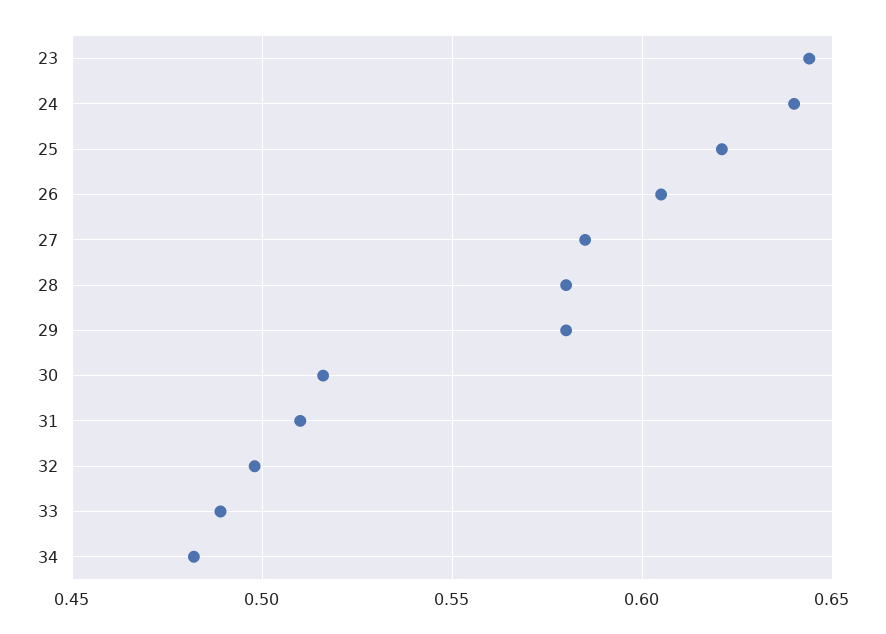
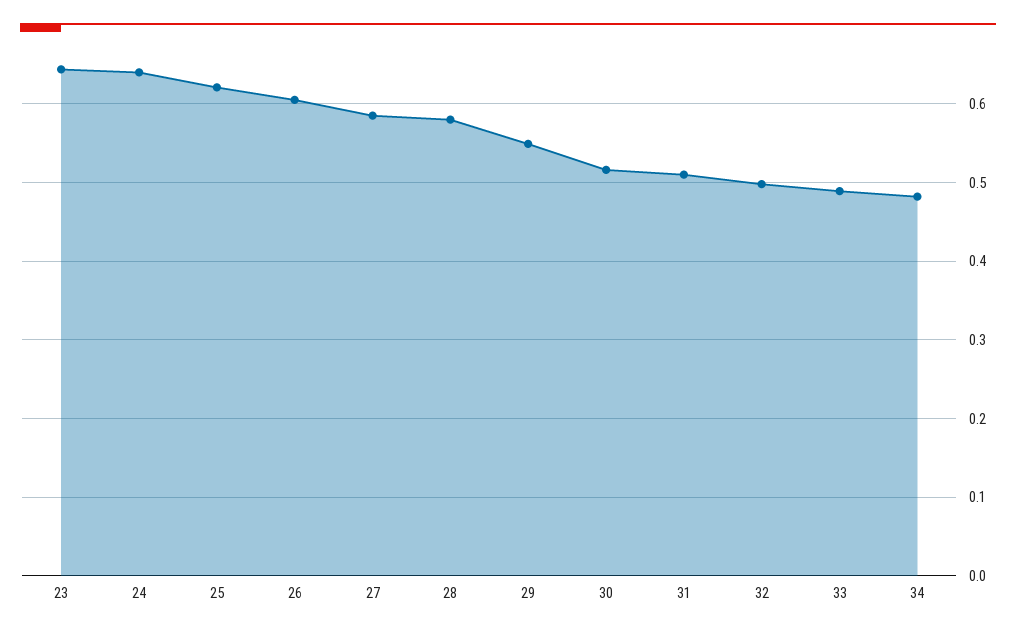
29: 0.58 -> 0.55

